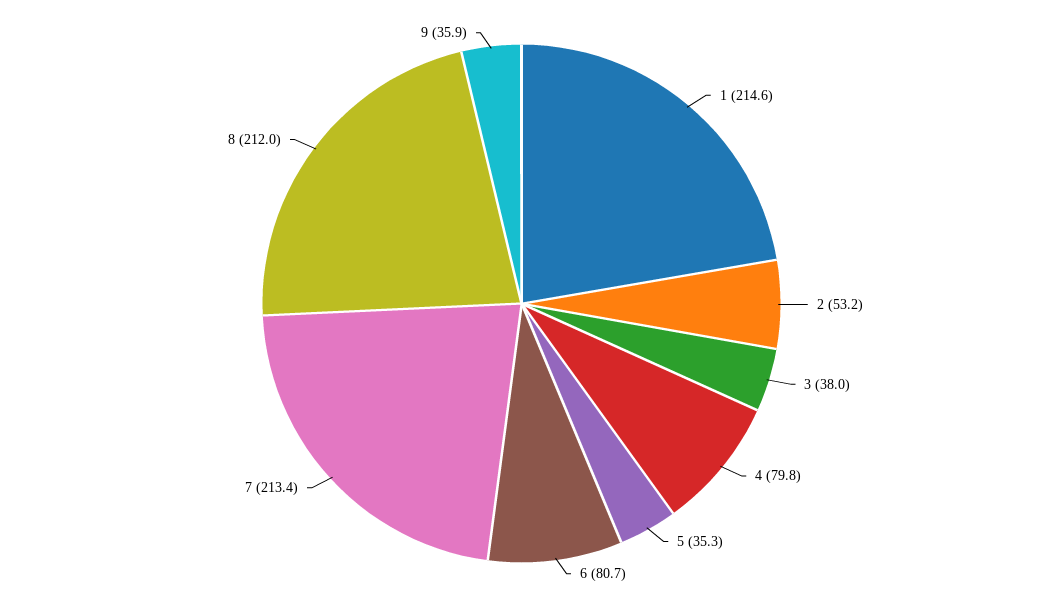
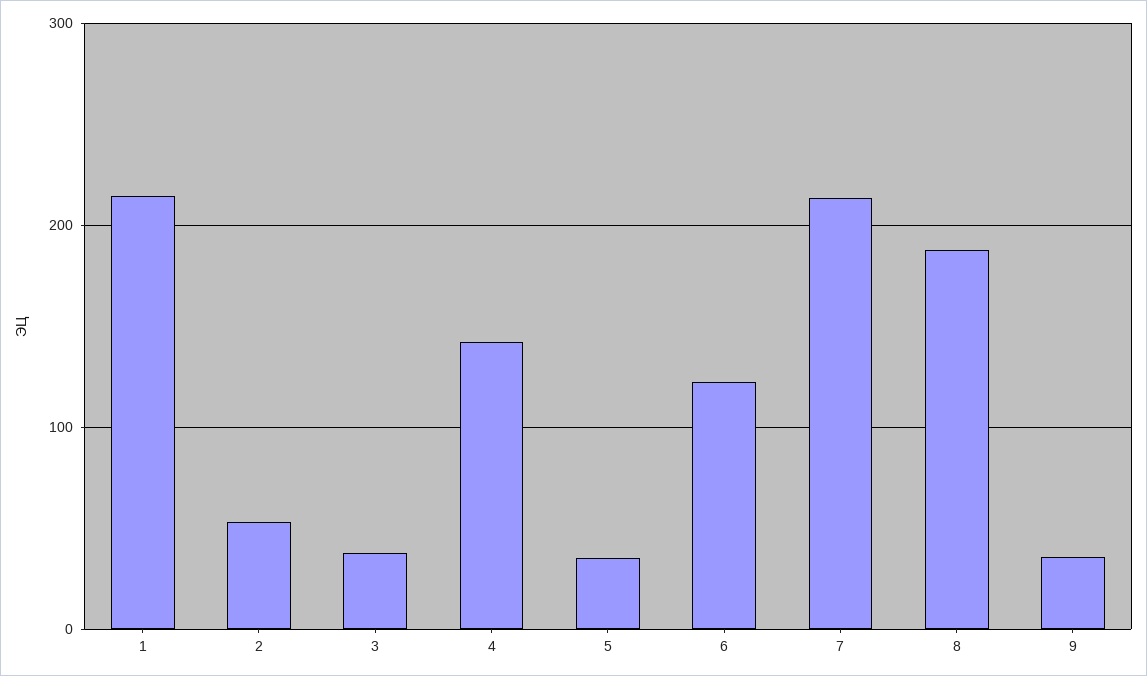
4: 79.8 -> 140
6: 80.7 -> 120
8: 212 -> 190

